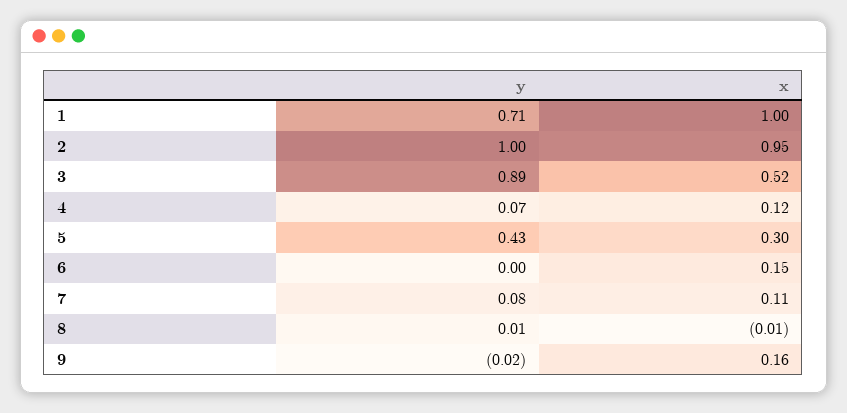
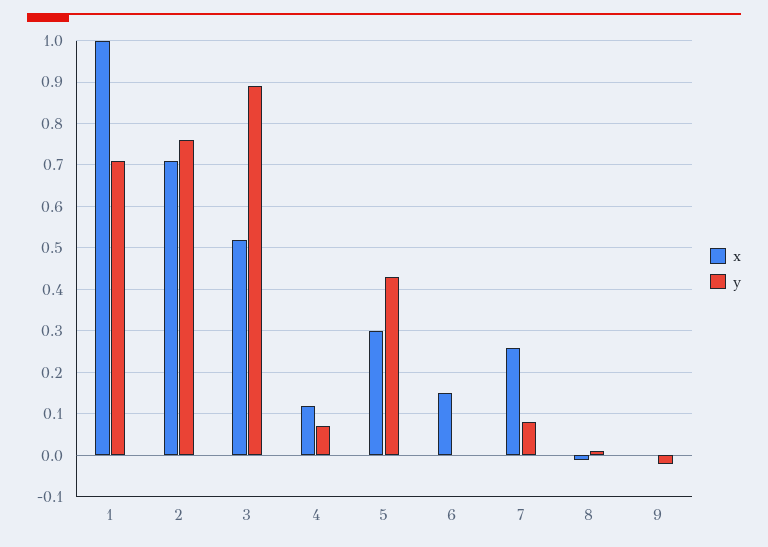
y, 2: 1 -> 0.75
x, 2: 0.95 -> 0.7
x, 7: 0.11 -> 0.25
x, 9: 0.16 -> 0

